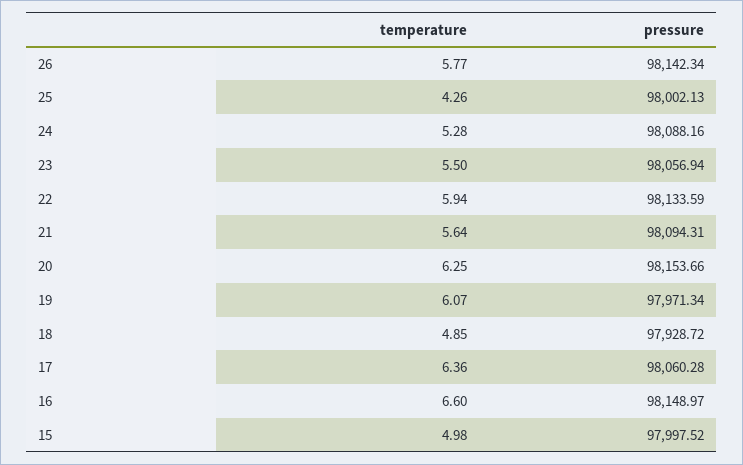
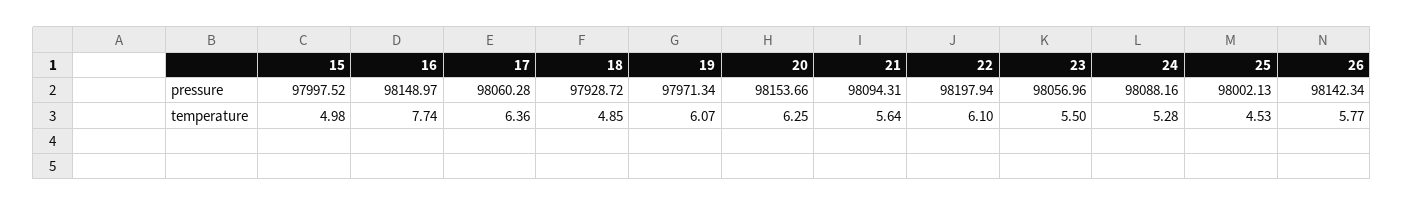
temperature, 25: 4.26 -> 4.53
pressure, 23: 98056.94 -> 98056.96
temperature, 22: 5.94 -> 6.1
pressure, 22: 98133.59 -> 98197.94
temperature, 16: 6.6 -> 7.74

